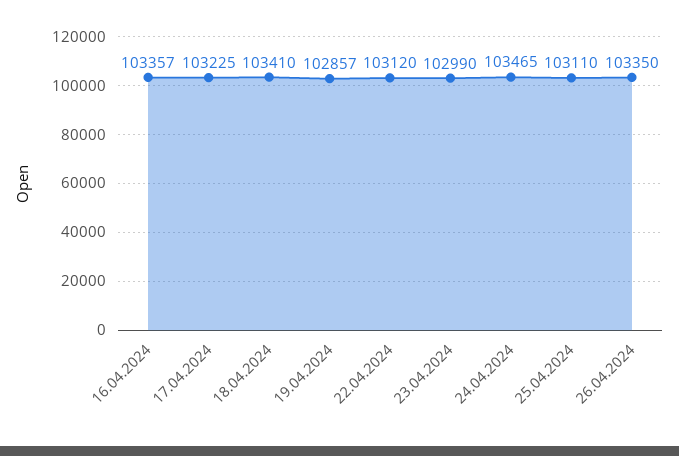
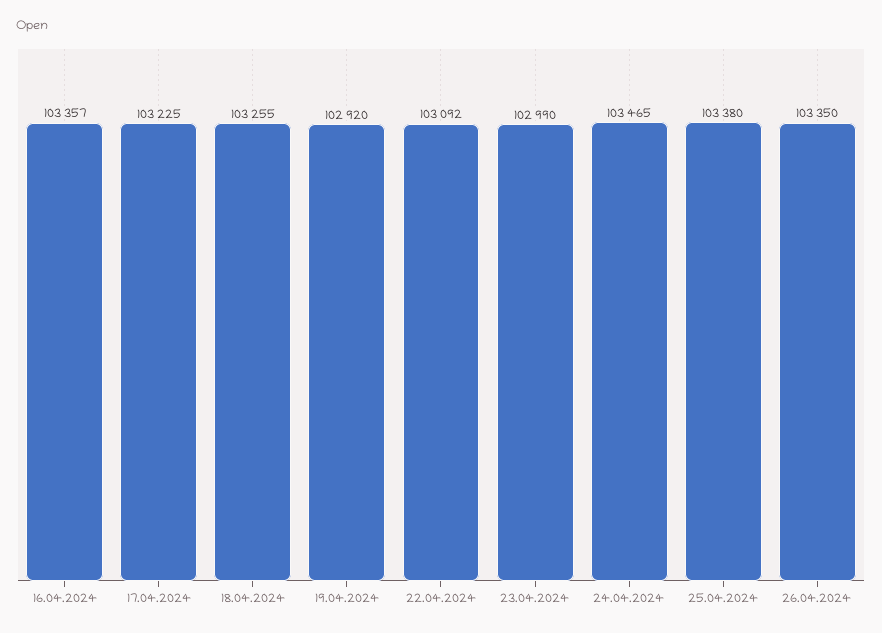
18.04.2024: 103410 -> 103255
19.04.2024: 102857 -> 102920
22.04.2024: 103120 -> 103092
25.04.2024: 103110 -> 103380

